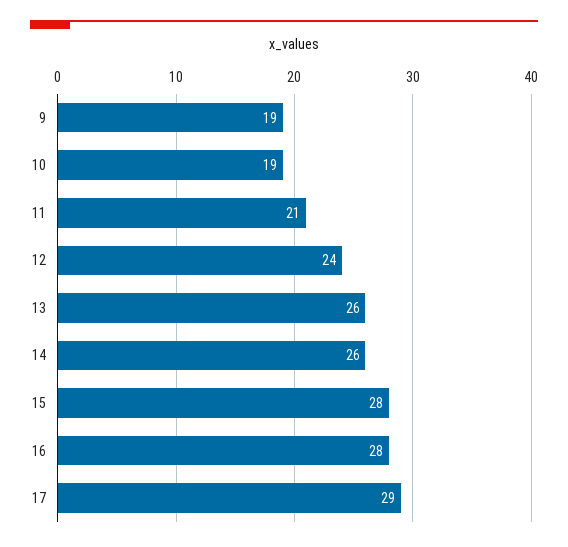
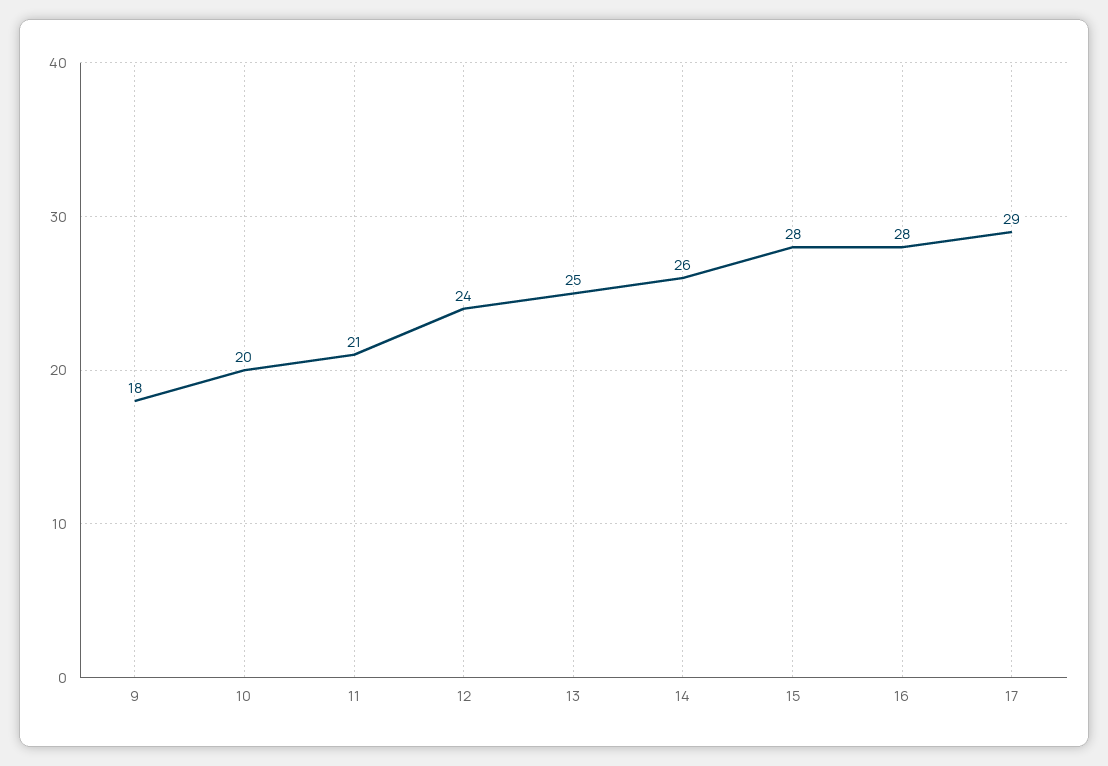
9: 19 -> 18
10: 19 -> 20
13: 26 -> 25

